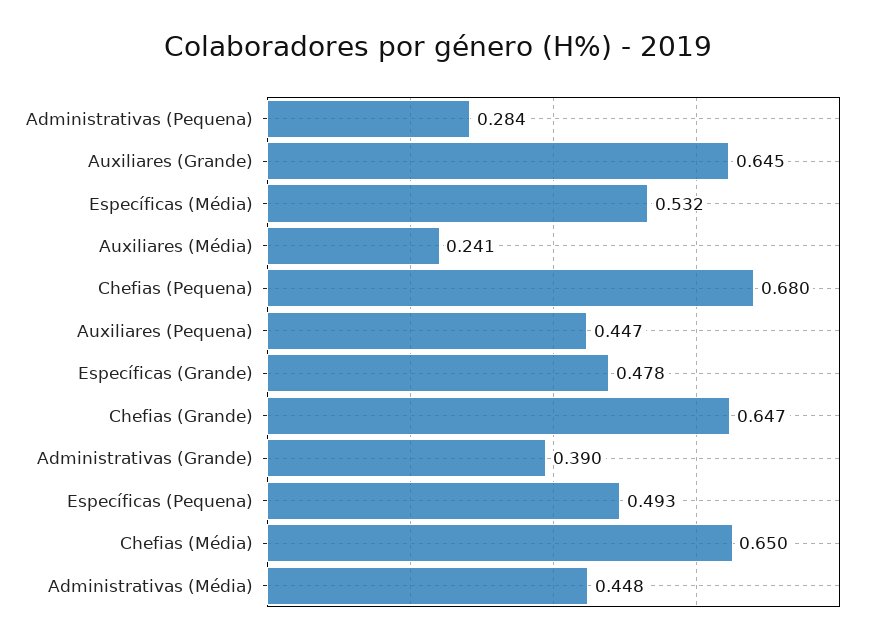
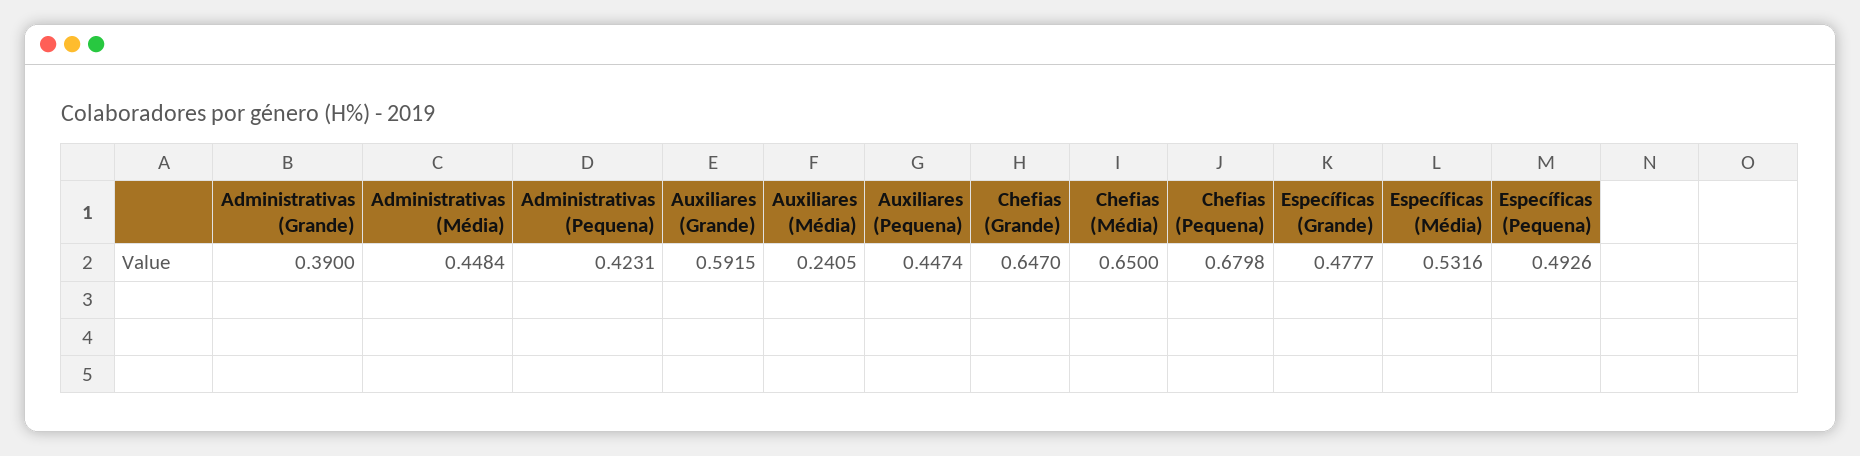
Administrativas (Pequena): 0.284 -> 0.4231
Auxiliares (Grande): 0.645 -> 0.5915

